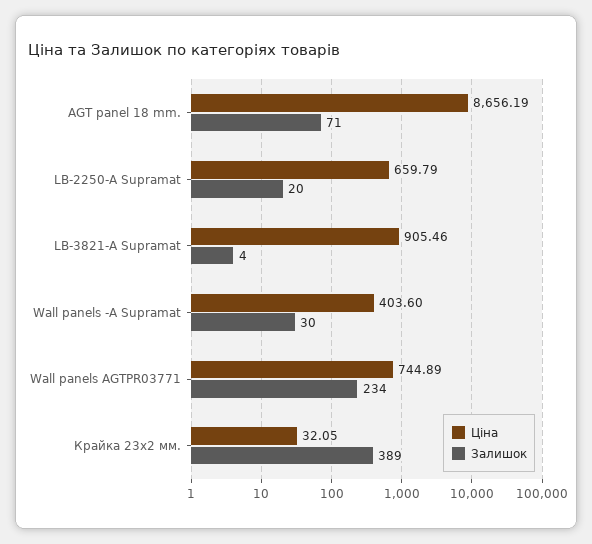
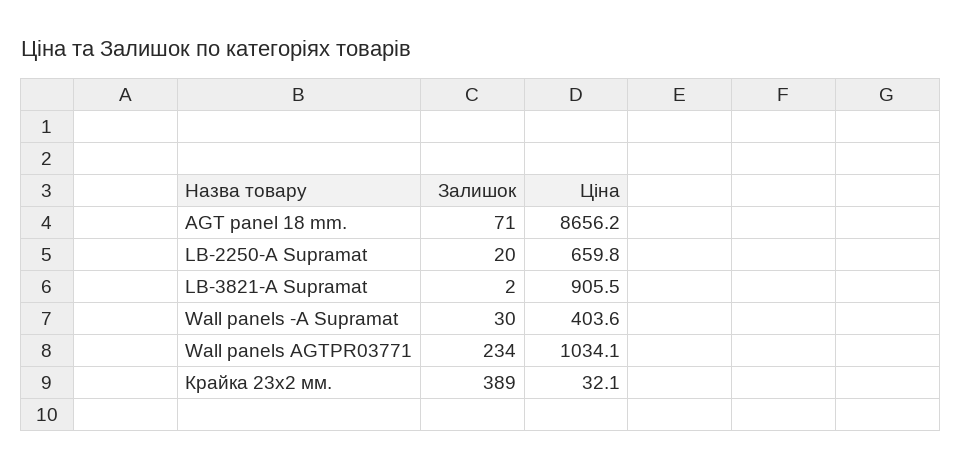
Залишок, LB-3821-А Supramat: 4 -> 2
Ціна, Wall panels AGTPR03771: 744.89 -> 1034.1

